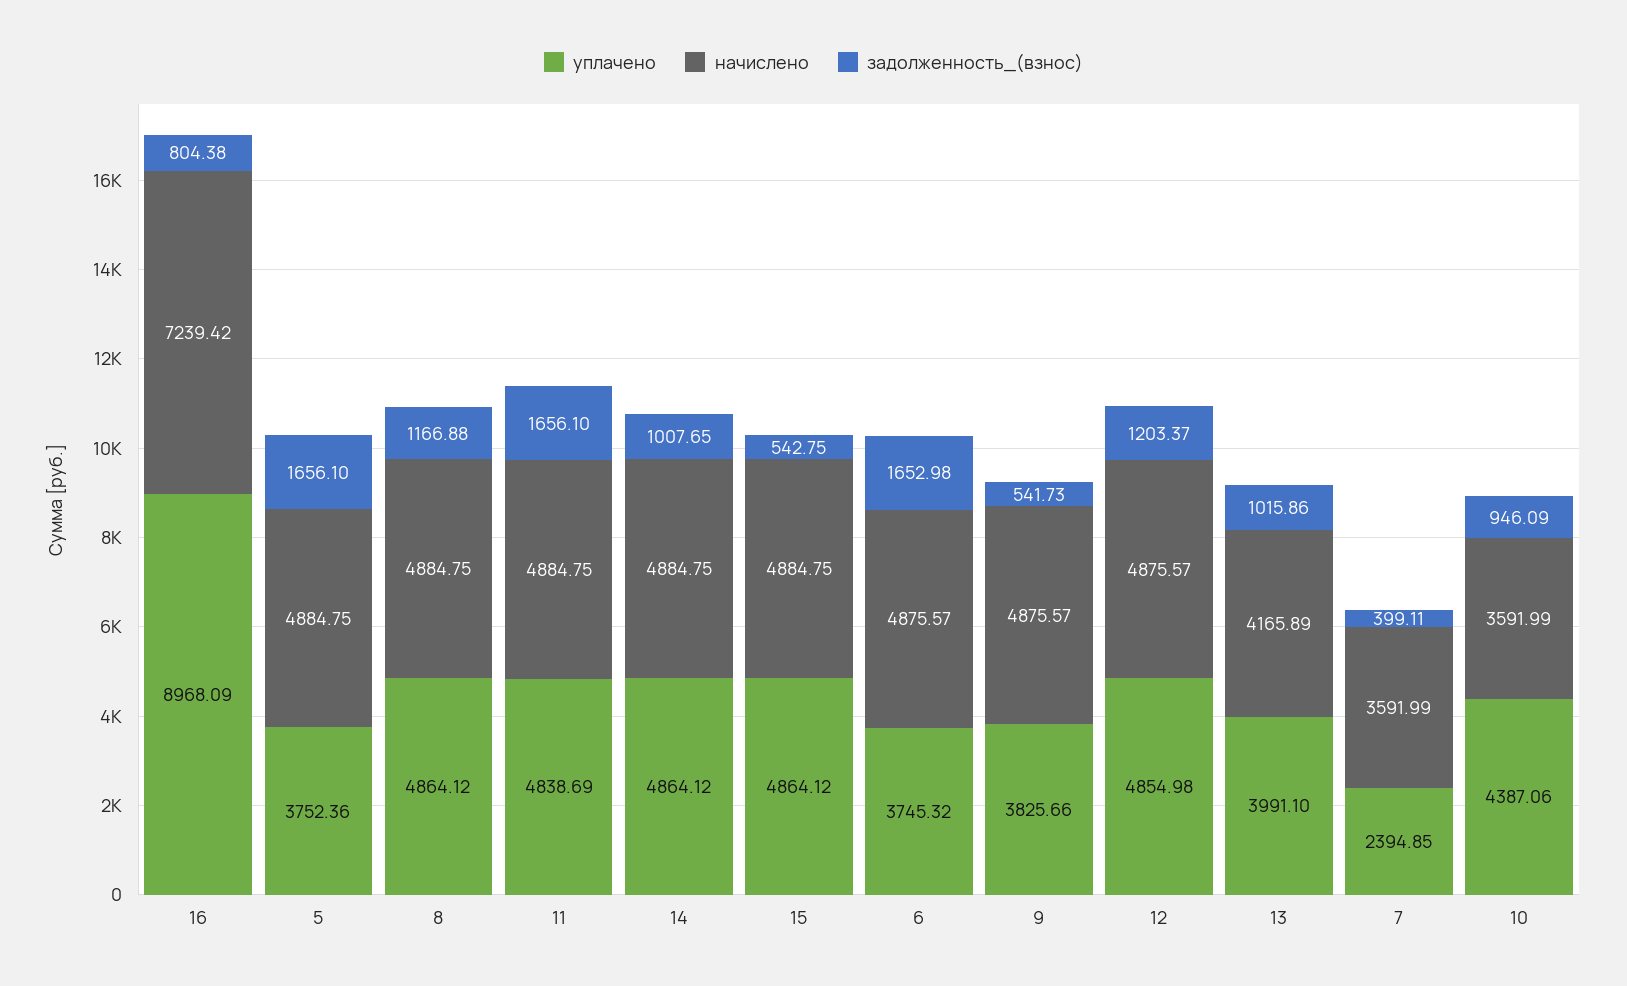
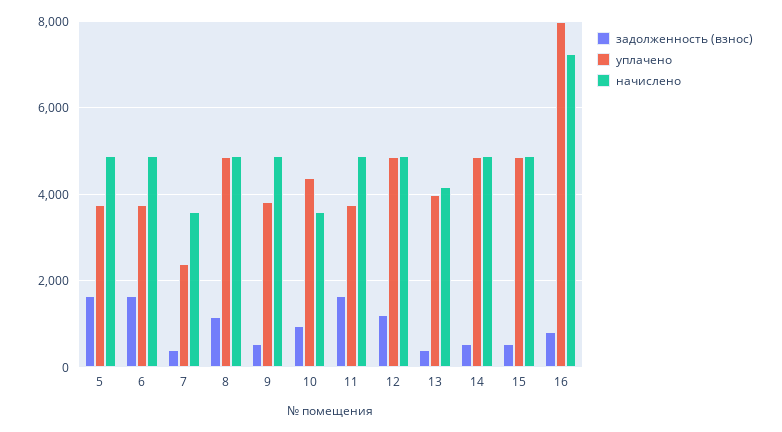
уплачено, 16: 8968.09 -> 8000
уплачено, 11: 4838.69 -> 3800
задолженность_(взнос), 14: 1007.65 -> 600
задолженность_(взнос), 13: 1015.86 -> 400

